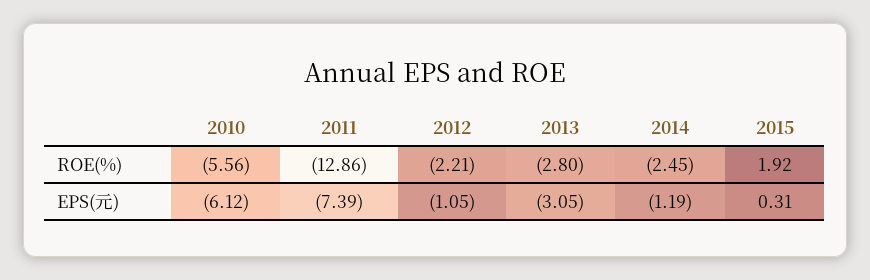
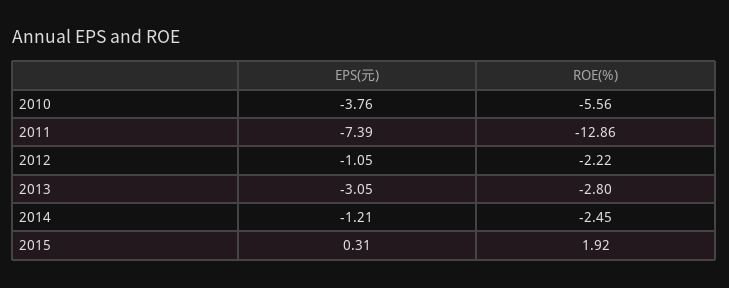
2012, ROE(%): -2.21 -> -2.22
2010, EPS(元): -6.12 -> -3.76
2014, EPS(元): -1.19 -> -1.21

